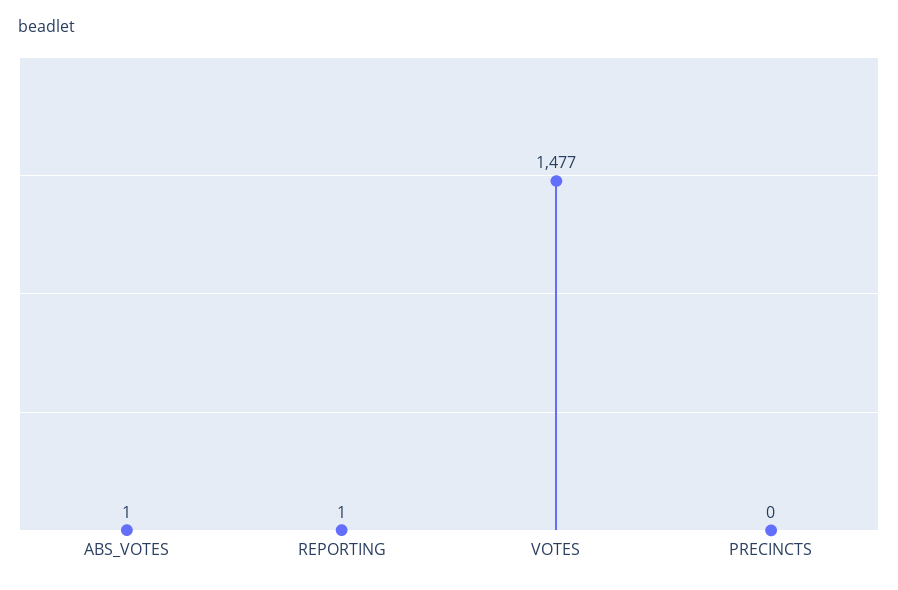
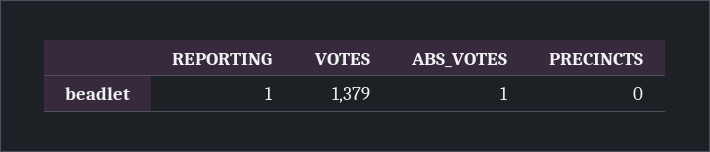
VOTES: 1477 -> 1379

